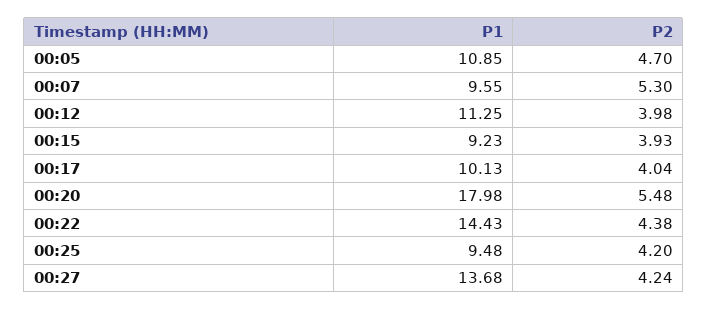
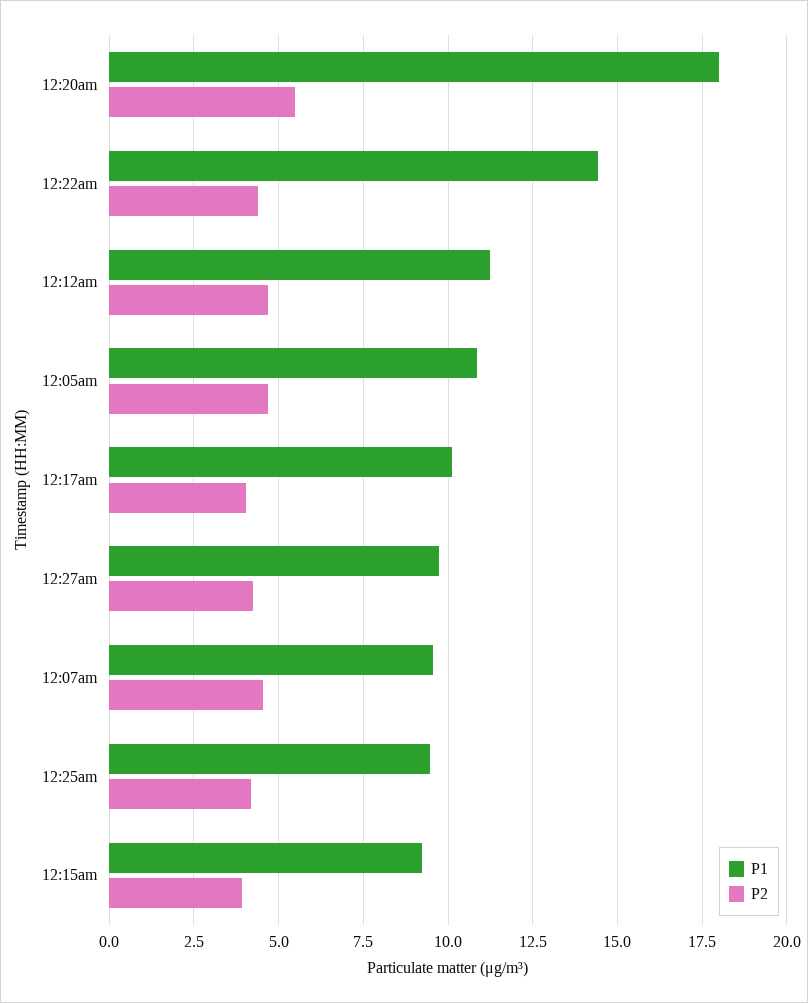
P2, 00:07: 5.3 -> 4.5
P2, 00:12: 3.98 -> 4.75
P1, 00:27: 13.68 -> 9.75

